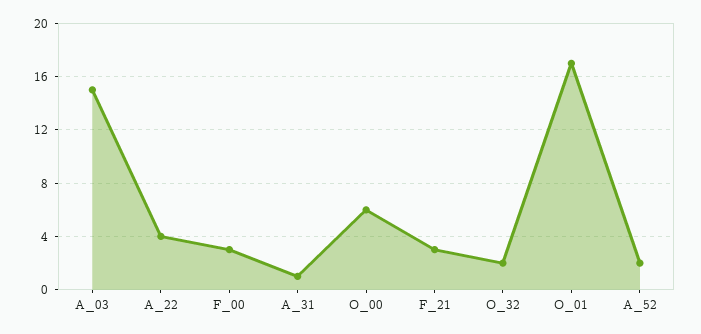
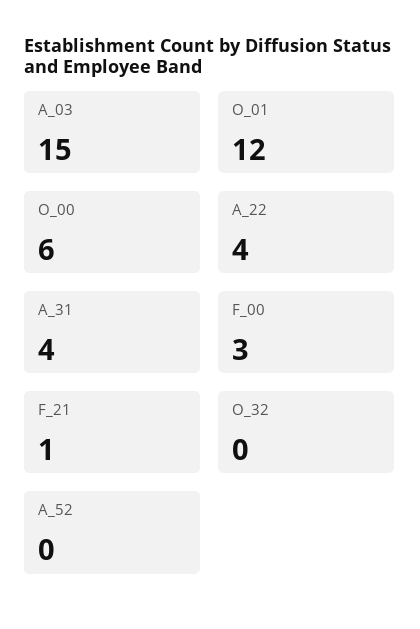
A_31: 1 -> 4
F_21: 3 -> 1
O_32: 2 -> 0
O_01: 17 -> 12
A_52: 2 -> 0

